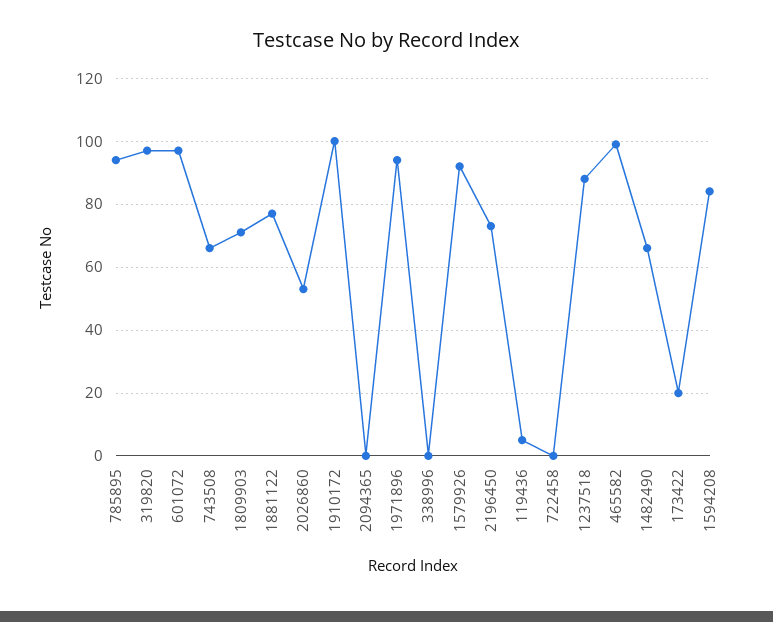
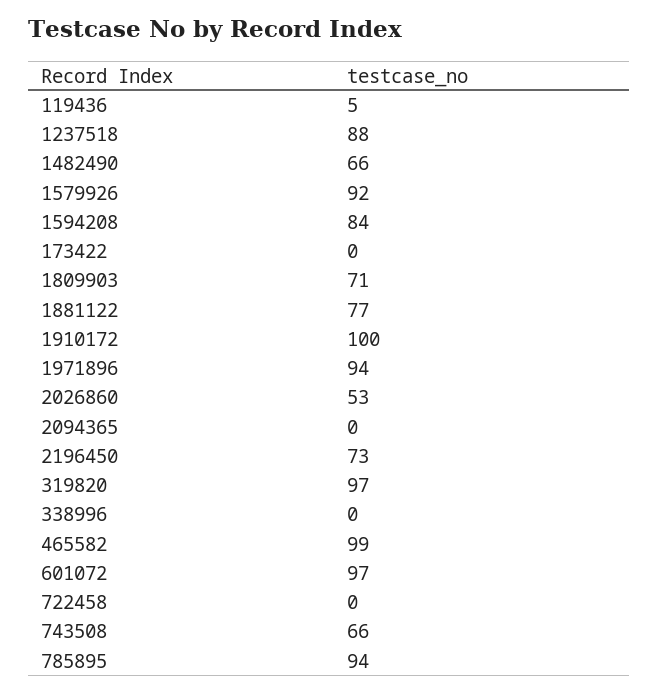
173422: 20 -> 0

